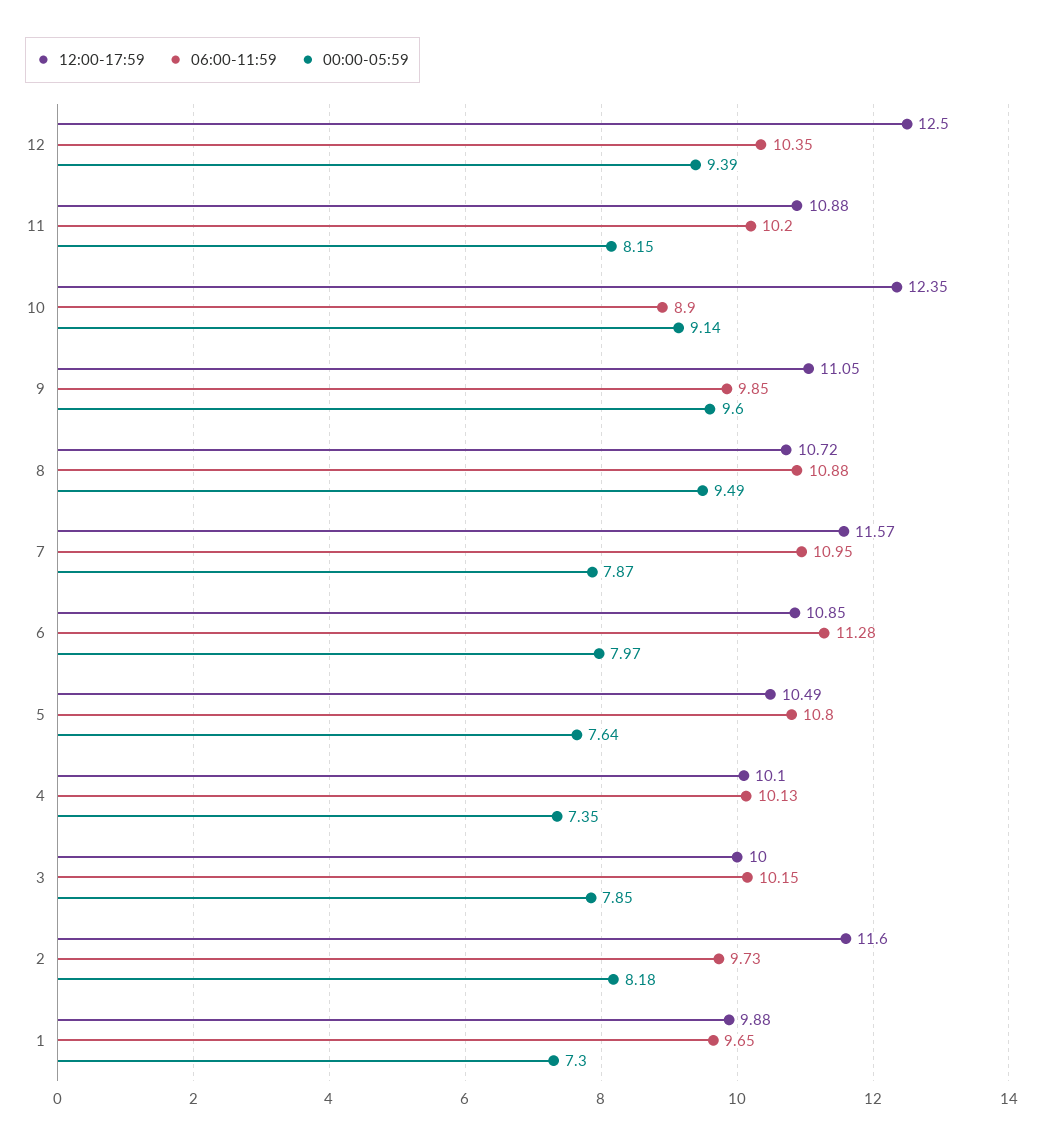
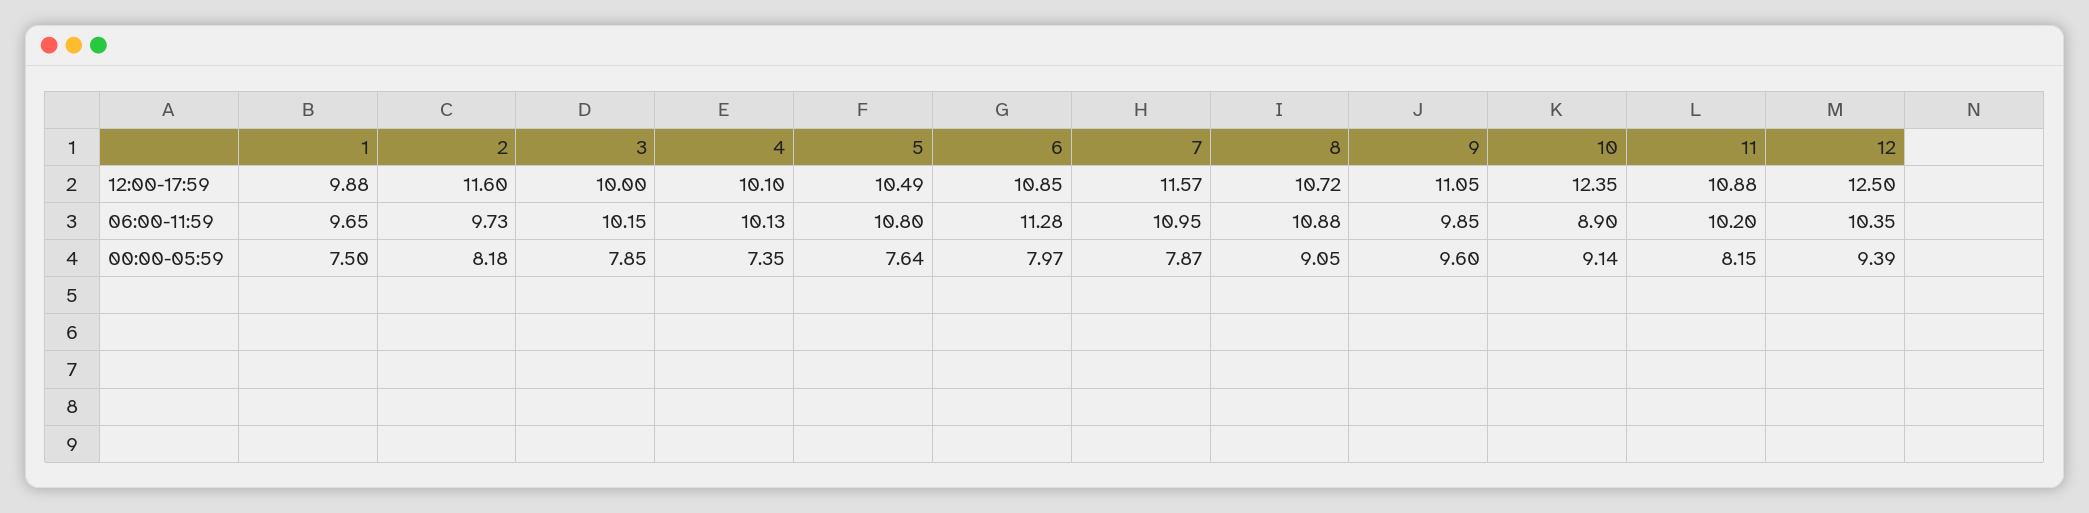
00:00-05:59, 8: 9.49 -> 9.05
00:00-05:59, 1: 7.3 -> 7.5

